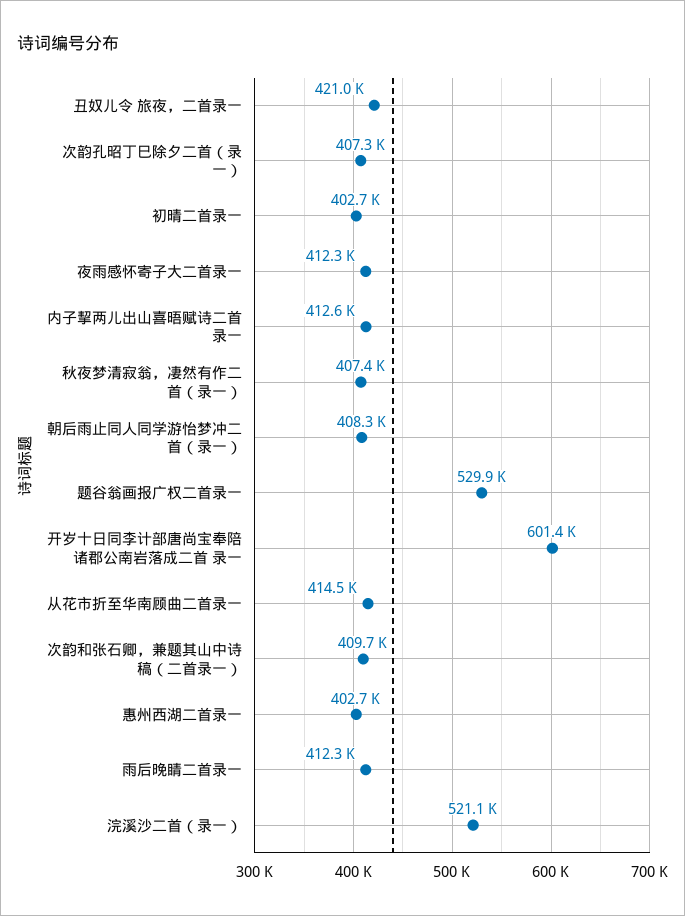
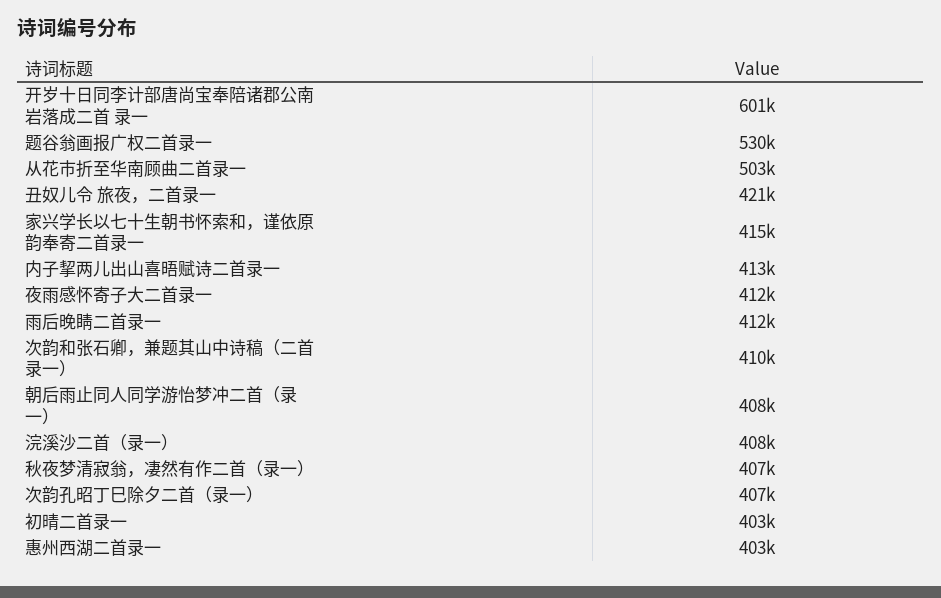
从花市折至华南顾曲二首录一: 414500 -> 503000
浣溪沙二首（录一）: 521100 -> 408000
家兴学长以七十生朝书怀索和，谨依原韵奉寄二首录一: none -> 415000

